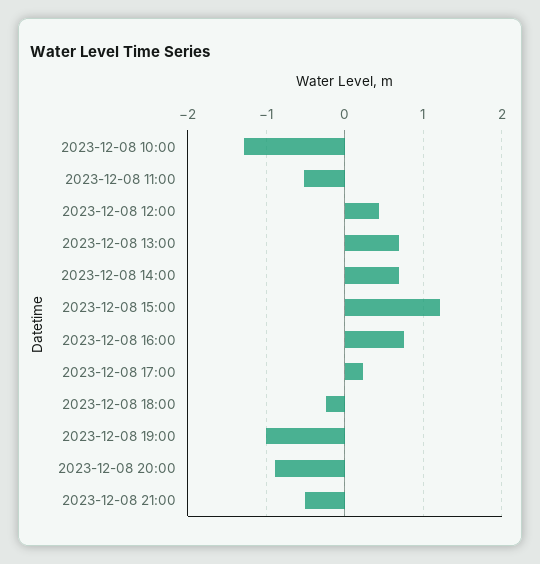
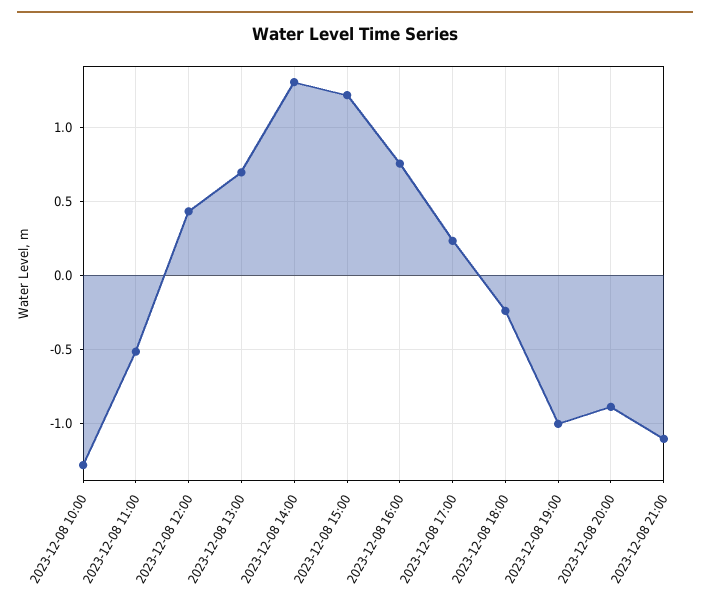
2023-12-08 14:00: 0.7 -> 1.3
2023-12-08 21:00: -0.5 -> -1.1

